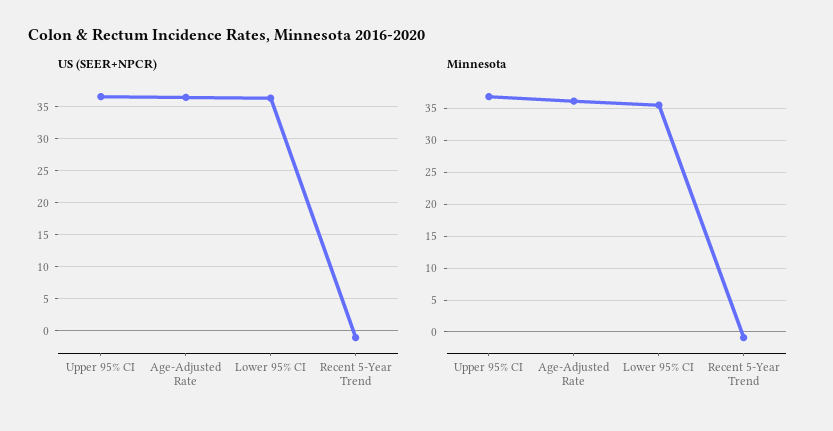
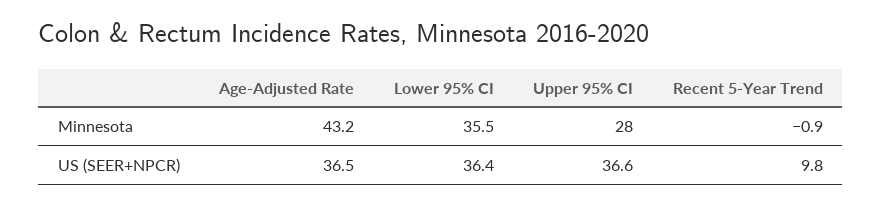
US (SEER+NPCR), Recent 5-Year Trend: -1 -> 9.8
Minnesota, Upper 95% CI: 37 -> 28
Minnesota, Age-Adjusted Rate: 36 -> 43.2

